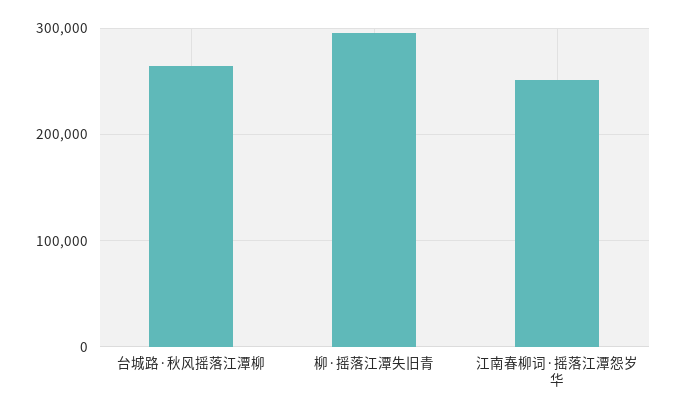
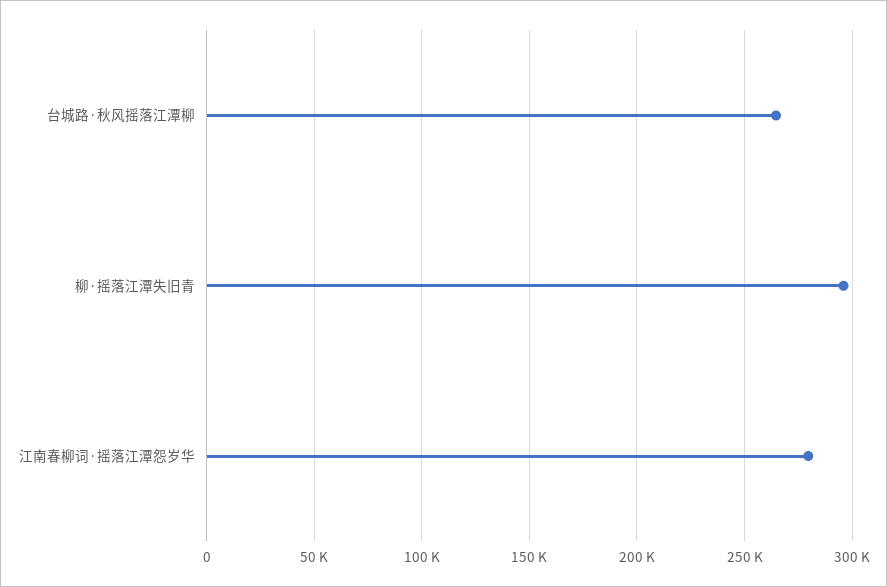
江南春柳词·摇落江潭怨岁华: 250000 -> 280000

